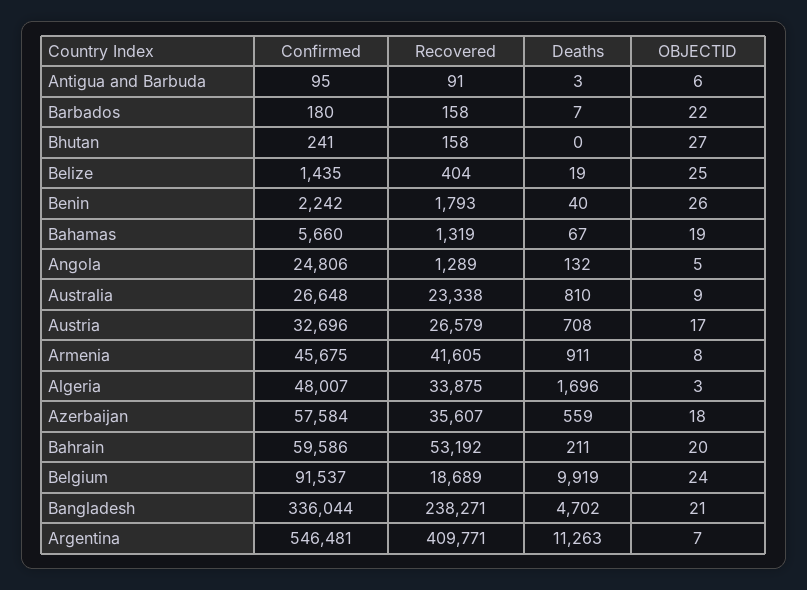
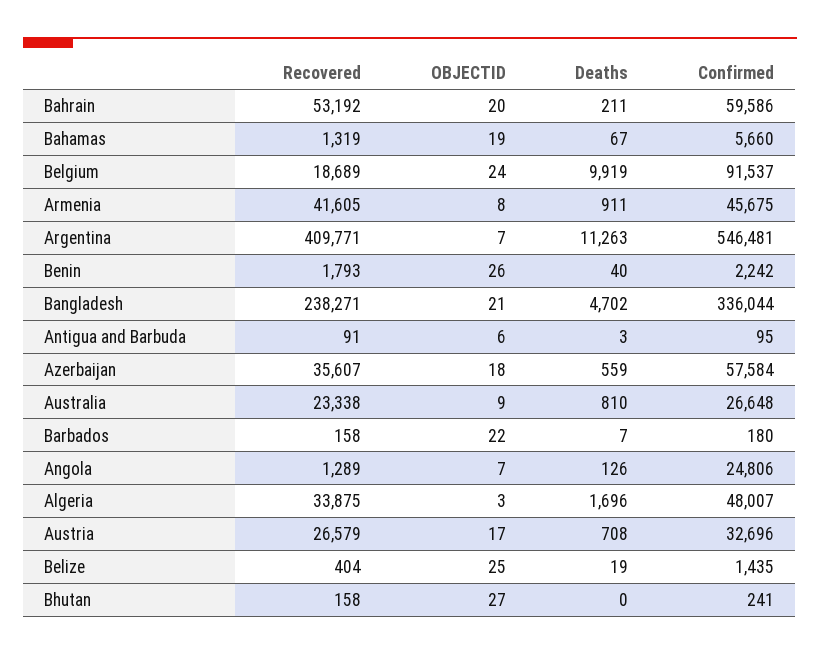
Deaths, Angola: 132 -> 126
OBJECTID, Angola: 5 -> 7

